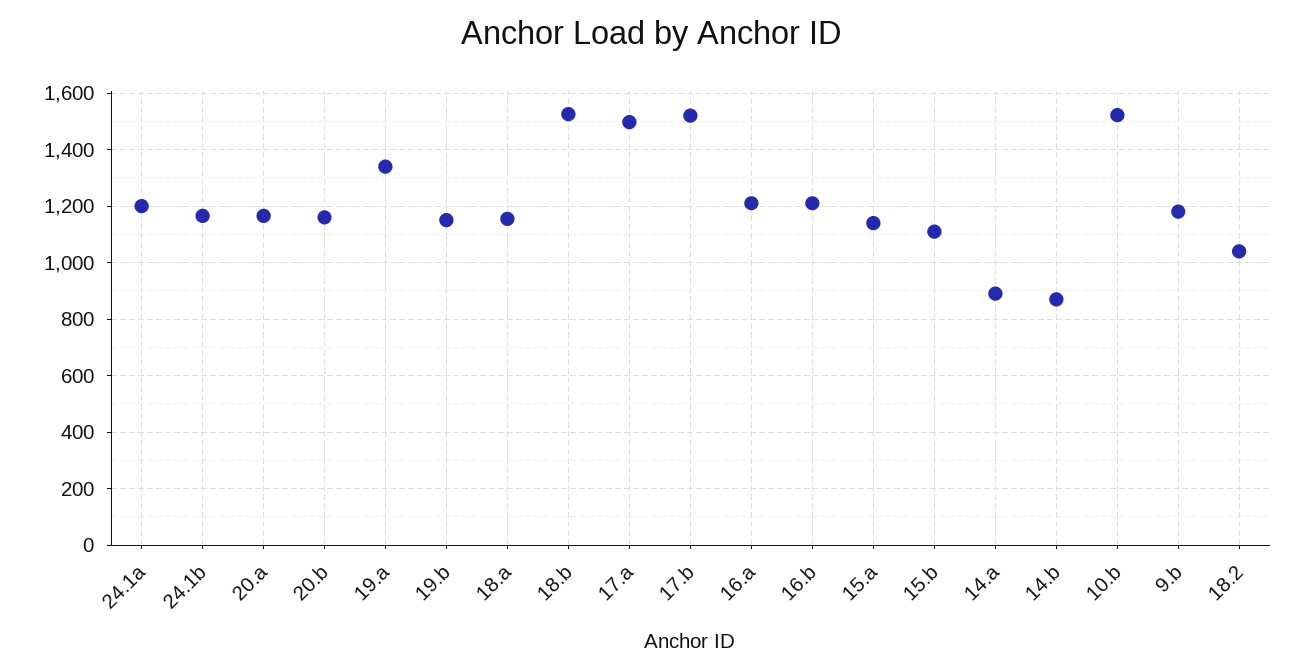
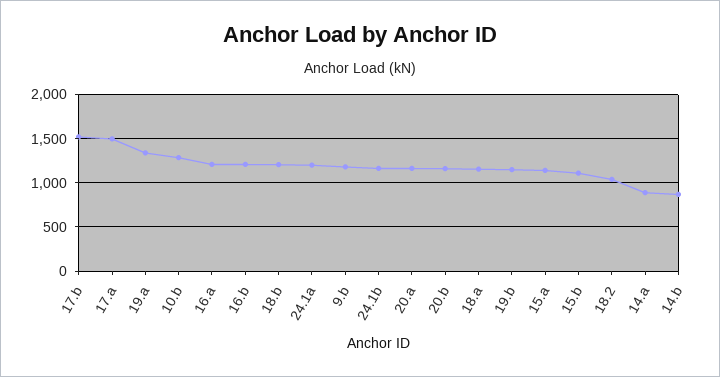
18.b: 1525 -> 1200
10.b: 1525 -> 1300

